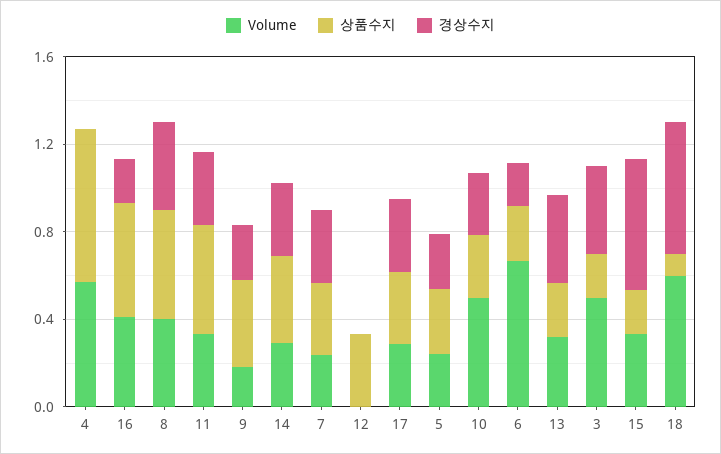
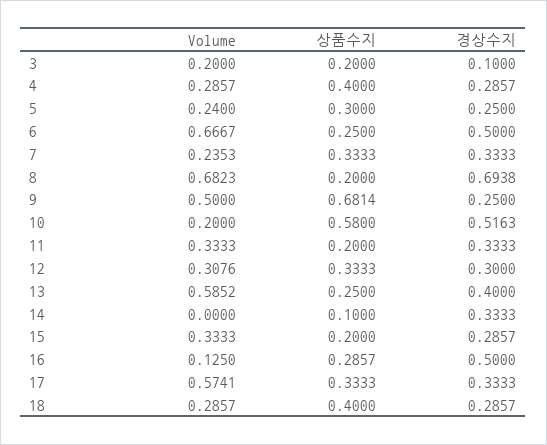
Volume, 4: 0.6 -> 0.2857
상품수지, 4: 0.7 -> 0.4
경상수지, 4: 0 -> 0.2857
Volume, 16: 0.4 -> 0.125
상품수지, 16: 0.5 -> 0.2857
경상수지, 16: 0.2 -> 0.5
Volume, 8: 0.4 -> 0.6823
상품수지, 8: 0.5 -> 0.2
경상수지, 8: 0.4 -> 0.6938
상품수지, 11: 0.5 -> 0.2
Volume, 9: 0.2 -> 0.5
상품수지, 9: 0.4 -> 0.6814
Volume, 14: 0.3 -> 0
상품수지, 14: 0.4 -> 0.1
Volume, 12: 0 -> 0.3076
경상수지, 12: 0 -> 0.3
Volume, 17: 0.3 -> 0.5741
Volume, 10: 0.5 -> 0.2
상품수지, 10: 0.3 -> 0.58
경상수지, 10: 0.3 -> 0.5163
경상수지, 6: 0.2 -> 0.5
Volume, 13: 0.3 -> 0.5852
Volume, 3: 0.5 -> 0.2
경상수지, 3: 0.4 -> 0.1
경상수지, 15: 0.6 -> 0.2857
Volume, 18: 0.6 -> 0.2857
상품수지, 18: 0.1 -> 0.4
경상수지, 18: 0.6 -> 0.2857

